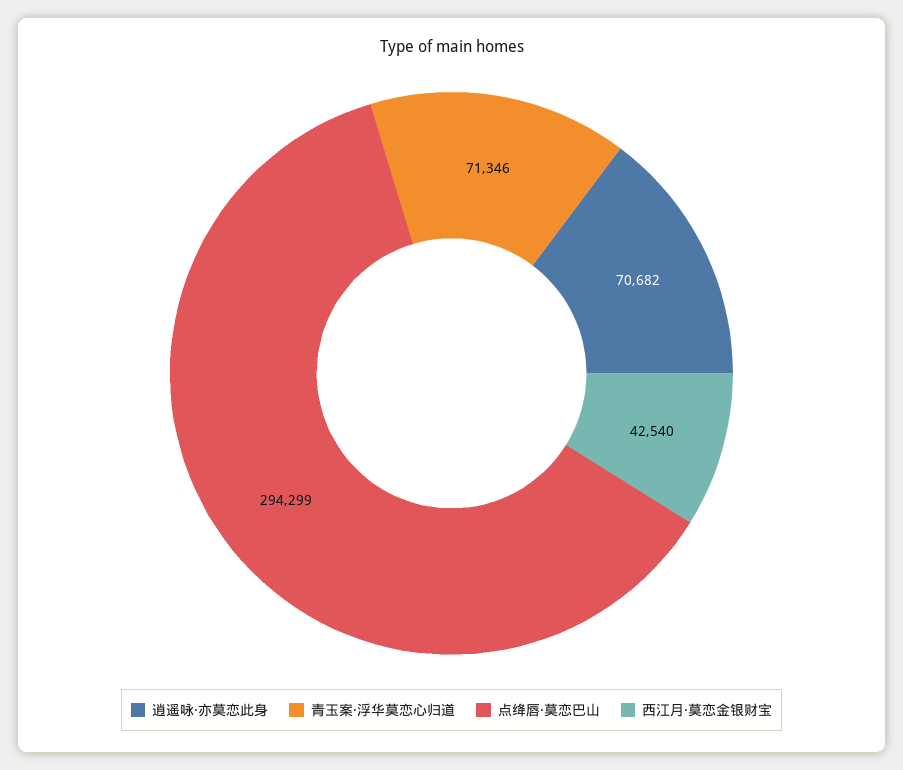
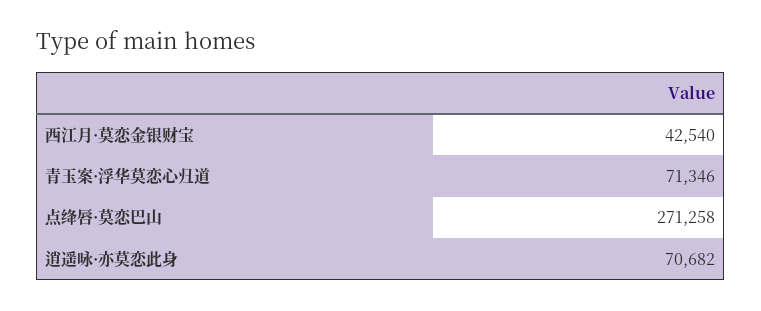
点绛唇·莫恋巴山: 294299 -> 271258

